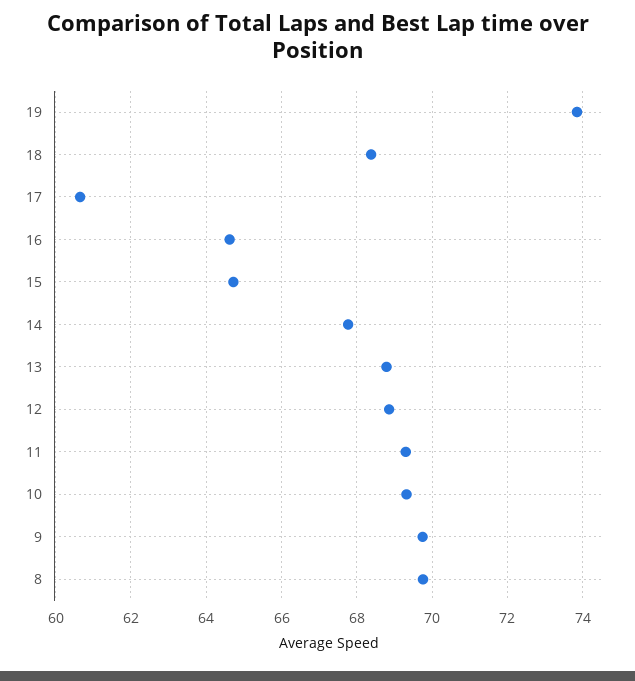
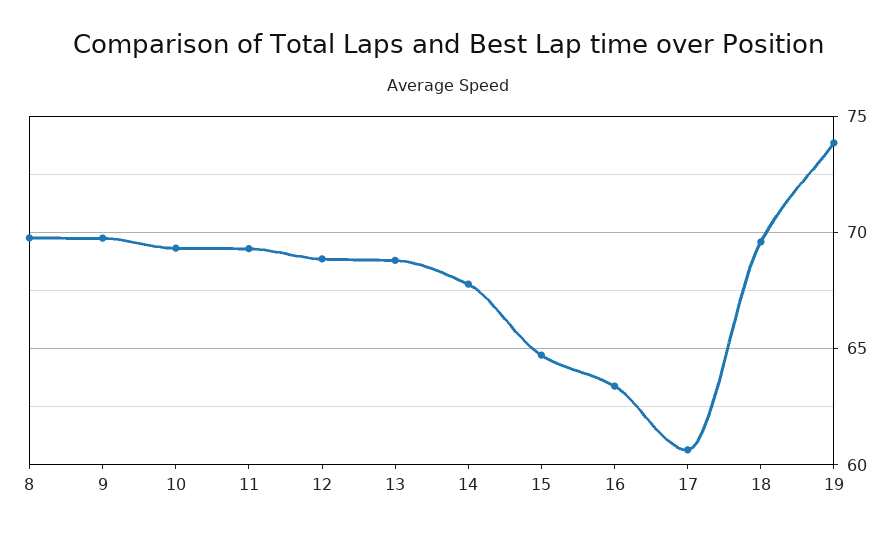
18: 68.4 -> 69.5
16: 64.6 -> 63.5

